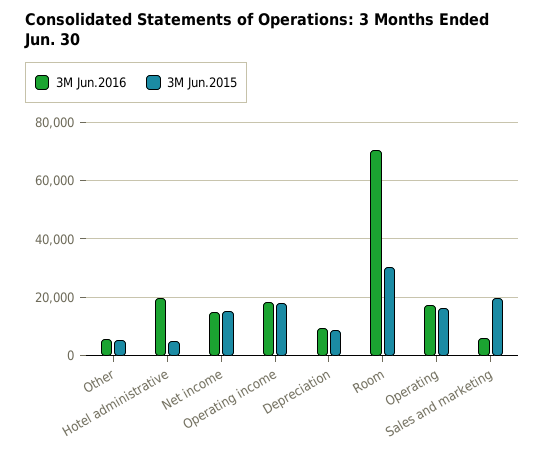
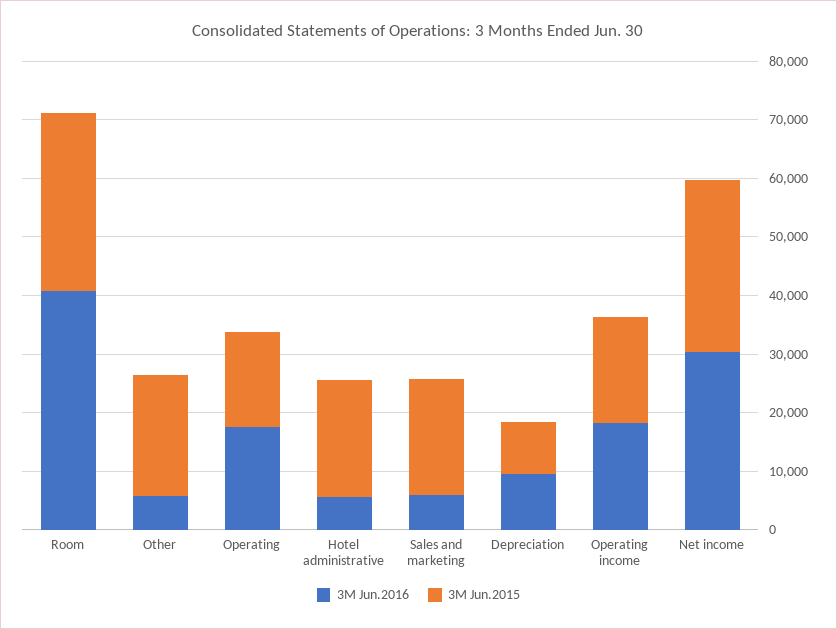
3M Jun.2015, Other: 5000 -> 20000
3M Jun.2016, Hotel administrative: 20000 -> 6000
3M Jun.2015, Hotel administrative: 5000 -> 20000
3M Jun.2016, Net income: 15000 -> 30000
3M Jun.2015, Net income: 15000 -> 30000
3M Jun.2016, Room: 70000 -> 40000

